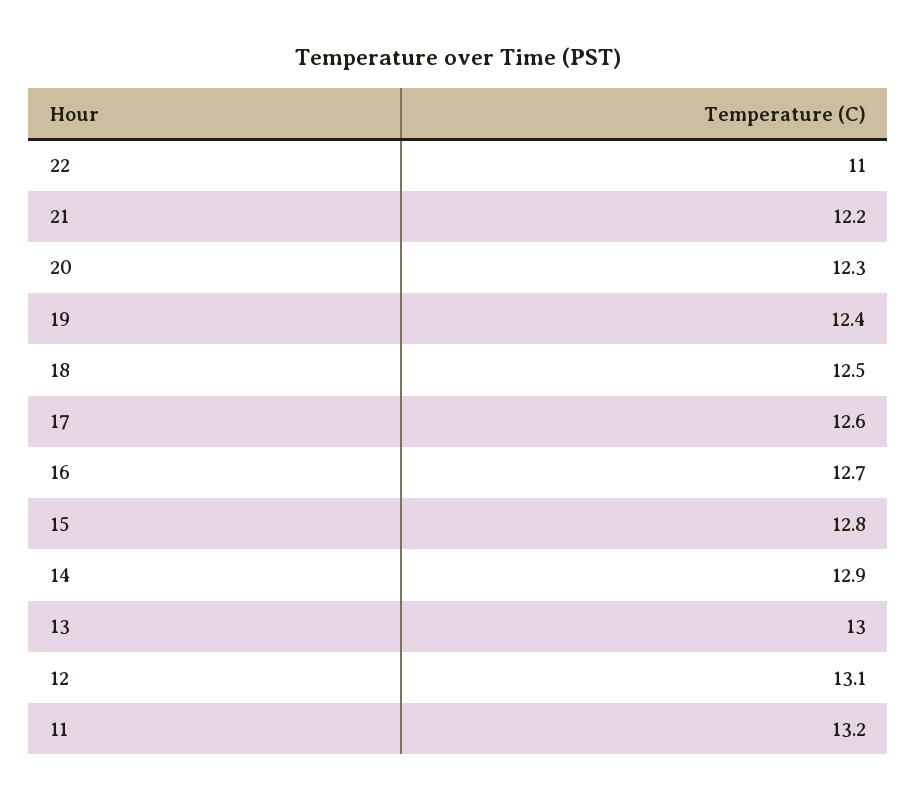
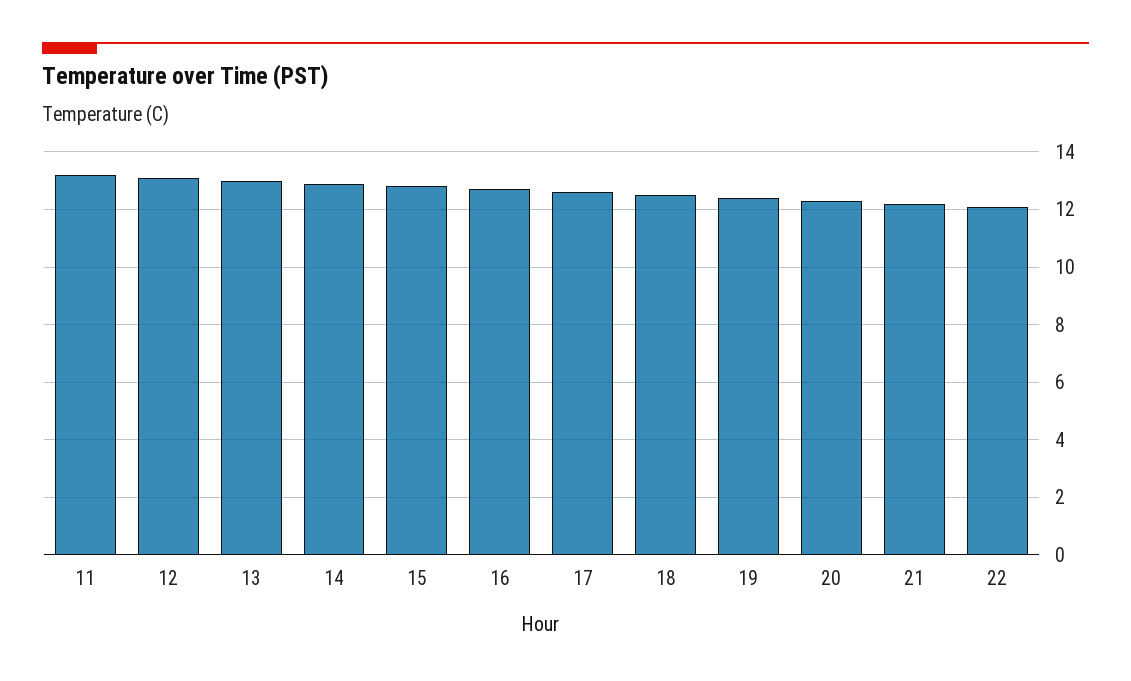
22: 11 -> 12

